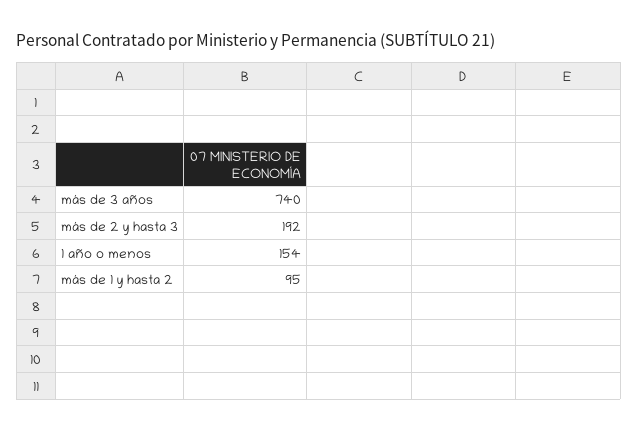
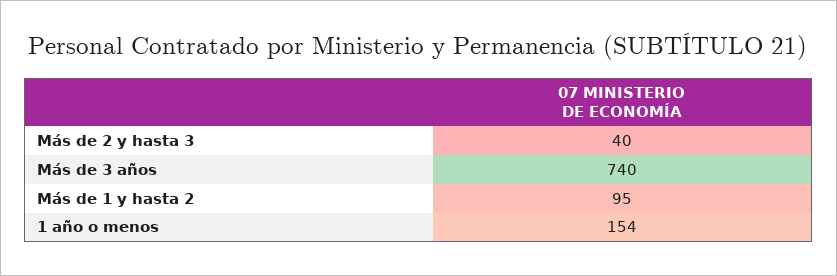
más de 2 y hasta 3: 192 -> 40

